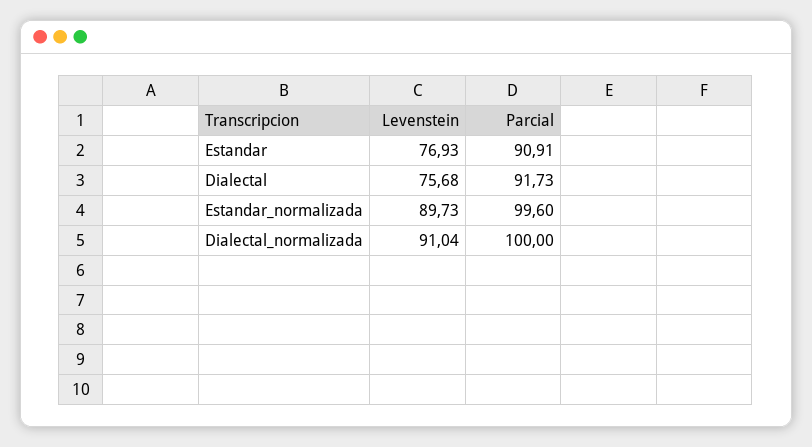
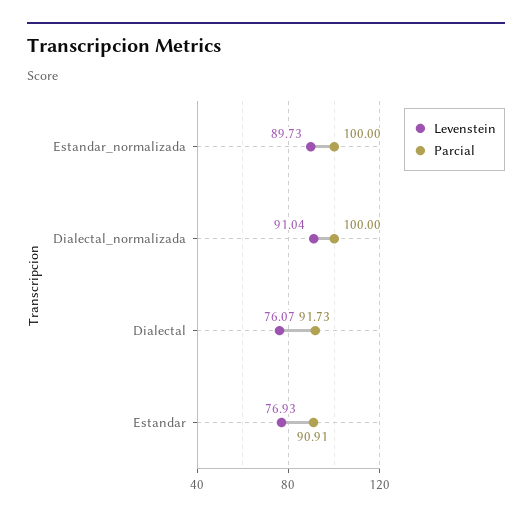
Levenstein, Dialectal: 75.68 -> 76.07
Parcial, Estandar_normalizada: 99.6 -> 100

